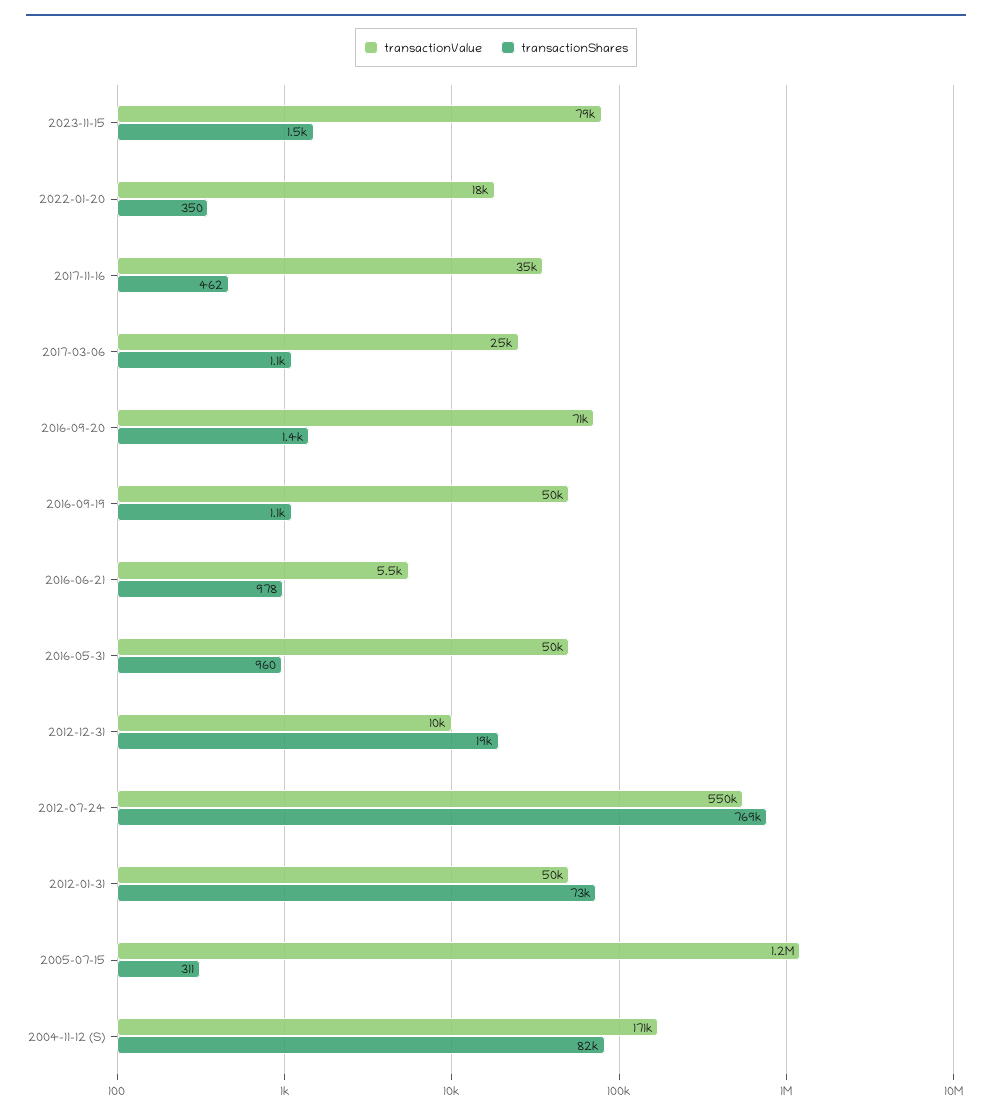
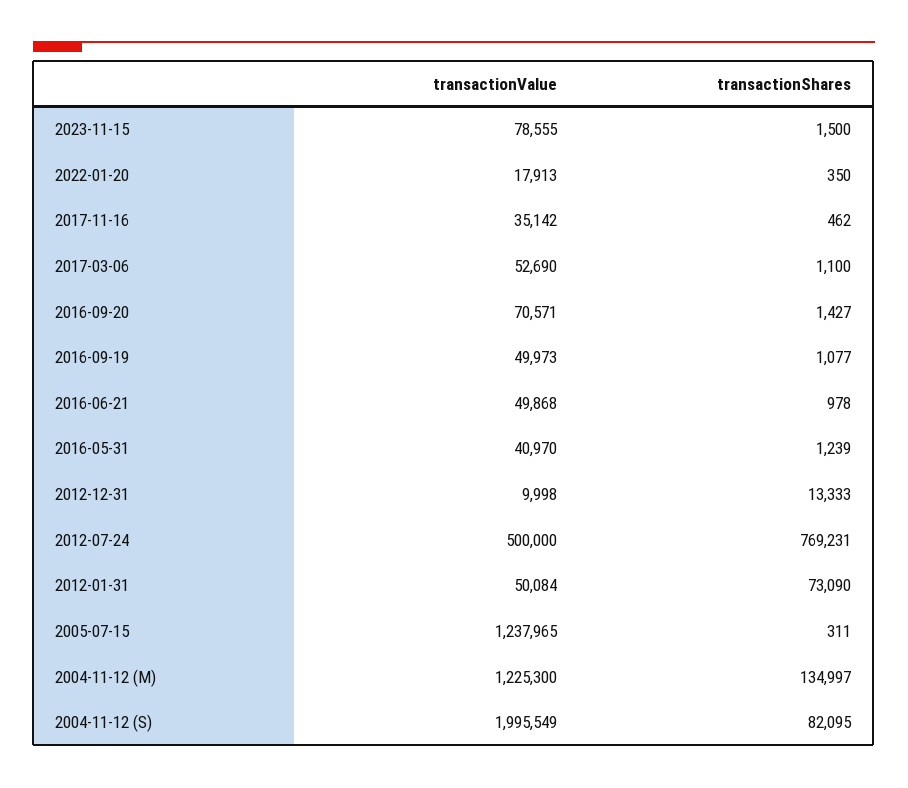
transactionValue, 2017-03-06: 25000 -> 52690
transactionValue, 2016-06-21: 5500 -> 49868
transactionValue, 2016-05-31: 50000 -> 40970
transactionShares, 2016-05-31: 960 -> 1239
transactionShares, 2012-12-31: 19000 -> 13333
transactionValue, 2012-07-24: 550000 -> 500000
transactionValue, 2004-11-12 (S): 171000 -> 1995549
transactionValue, 2004-11-12 (M): none -> 1225300
transactionShares, 2004-11-12 (M): none -> 134997

